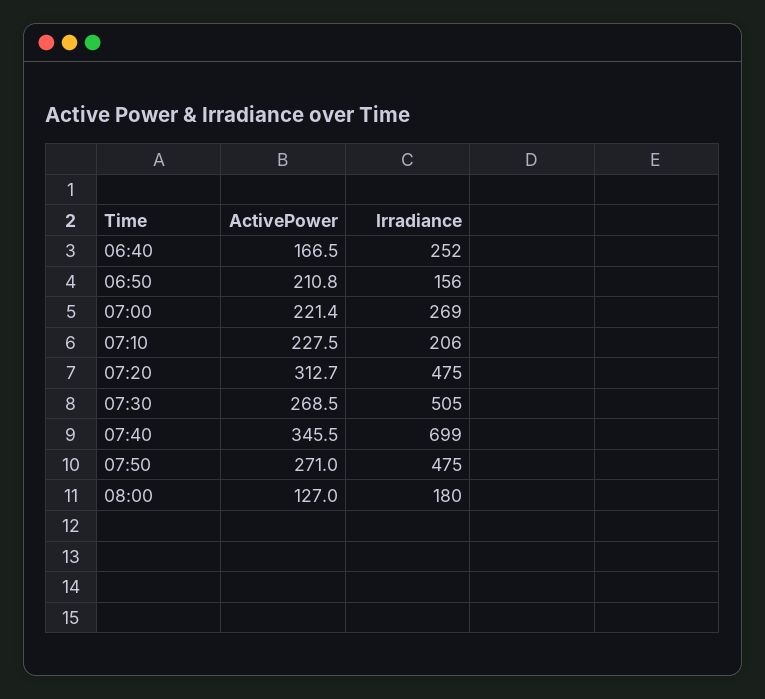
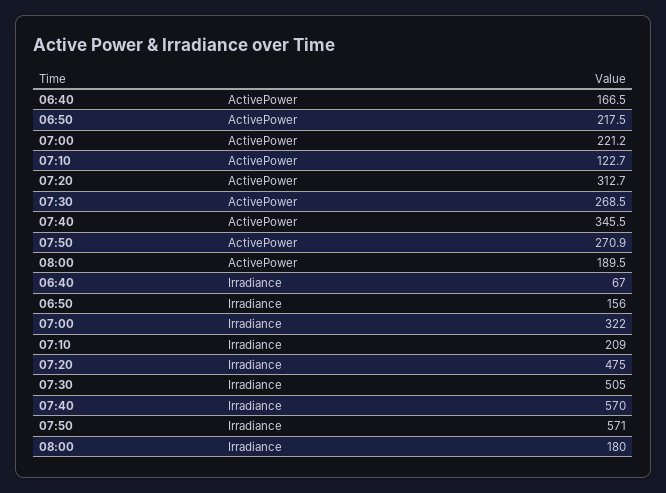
Irradiance, 06:40: 252 -> 67
ActivePower, 06:50: 210.8 -> 217.5
ActivePower, 07:00: 221.4 -> 221.2
Irradiance, 07:00: 269 -> 322
ActivePower, 07:10: 227.5 -> 122.7
Irradiance, 07:10: 206 -> 209
Irradiance, 07:40: 699 -> 570
ActivePower, 07:50: 271 -> 270.9
Irradiance, 07:50: 475 -> 571
ActivePower, 08:00: 127 -> 189.5

